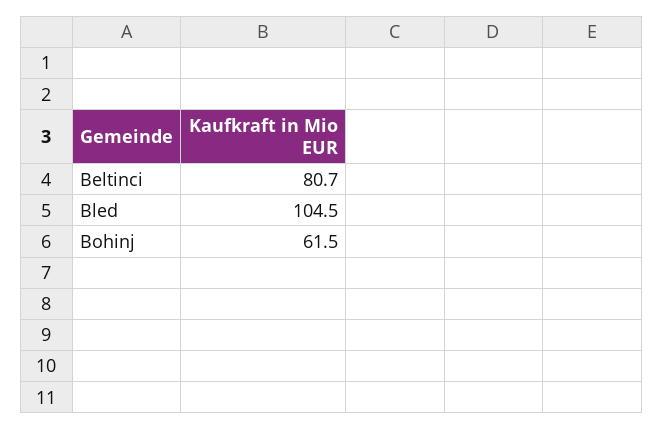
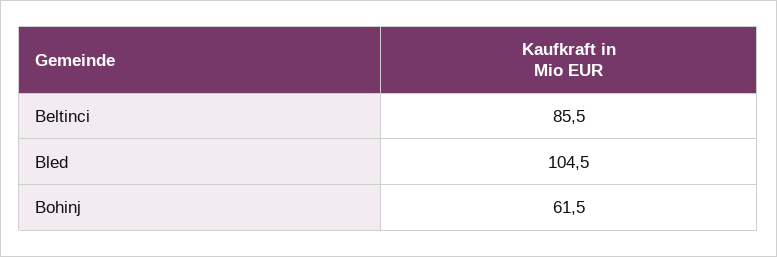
Beltinci: 80.7 -> 85.5

